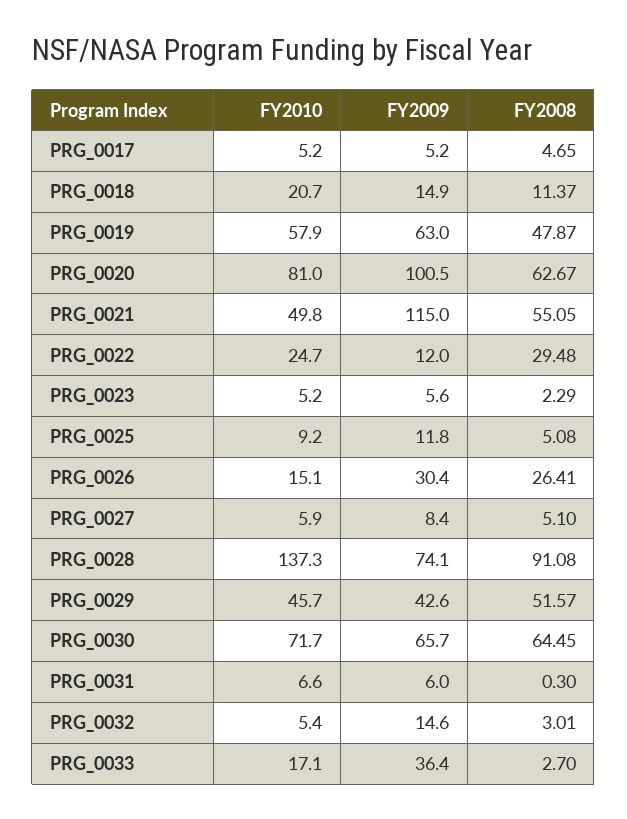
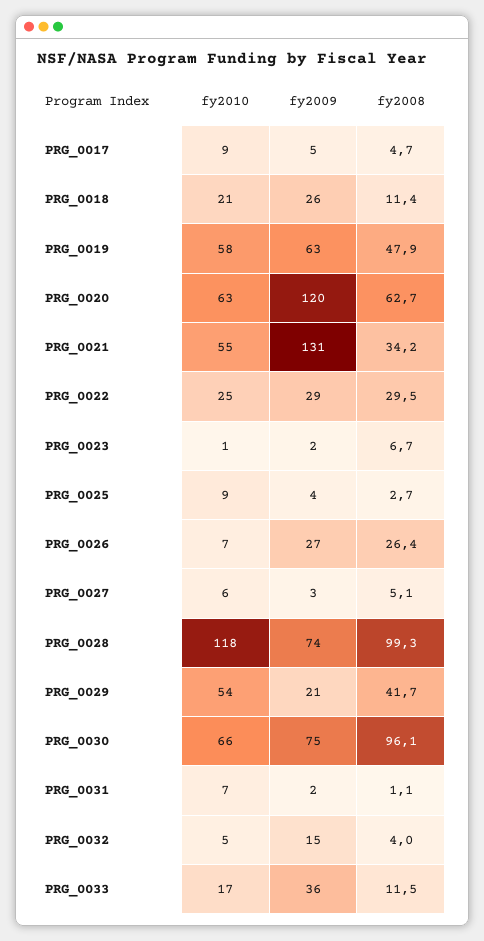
FY2010, PRG_0017: 5.2 -> 9
FY2009, PRG_0018: 14.9 -> 26
FY2010, PRG_0020: 81 -> 63
FY2009, PRG_0020: 100.5 -> 120
FY2010, PRG_0021: 49.8 -> 55
FY2009, PRG_0021: 115 -> 131
FY2008, PRG_0021: 55.05 -> 34.2
FY2009, PRG_0022: 12 -> 29
FY2010, PRG_0023: 5.2 -> 1
FY2009, PRG_0023: 5.6 -> 2
FY2008, PRG_0023: 2.29 -> 6.7
FY2009, PRG_0025: 11.8 -> 4
FY2008, PRG_0025: 5.08 -> 2.7
FY2010, PRG_0026: 15.1 -> 7
FY2009, PRG_0026: 30.4 -> 27
FY2009, PRG_0027: 8.4 -> 3
FY2010, PRG_0028: 137.3 -> 118
FY2008, PRG_0028: 91.08 -> 99.3
FY2010, PRG_0029: 45.7 -> 54
FY2009, PRG_0029: 42.6 -> 21
FY2008, PRG_0029: 51.57 -> 41.7
FY2010, PRG_0030: 71.7 -> 66
FY2009, PRG_0030: 65.7 -> 75
FY2008, PRG_0030: 64.45 -> 96.1
FY2009, PRG_0031: 6 -> 2
FY2008, PRG_0031: 0.3 -> 1.1
FY2008, PRG_0032: 3.01 -> 4
FY2008, PRG_0033: 2.7 -> 11.5

